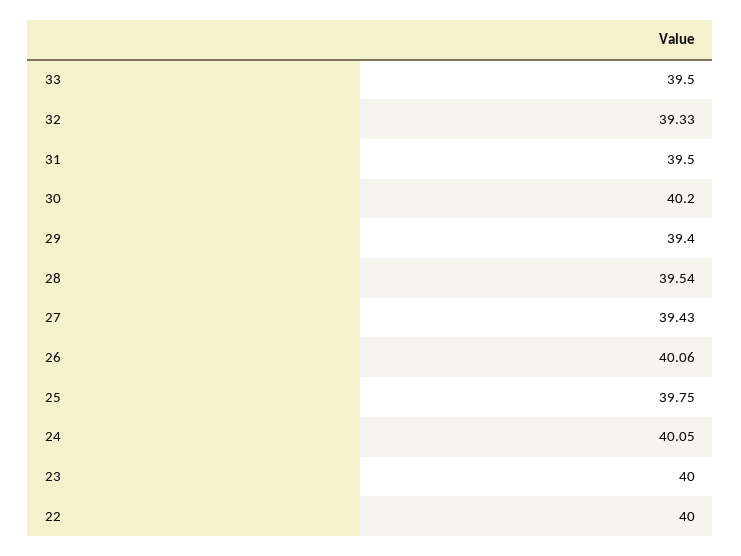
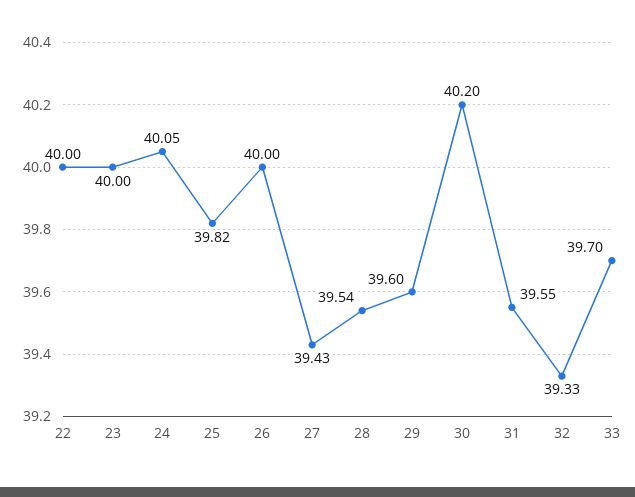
33: 39.5 -> 39.7
31: 39.5 -> 39.55
29: 39.4 -> 39.6
26: 40.06 -> 40
25: 39.75 -> 39.82

